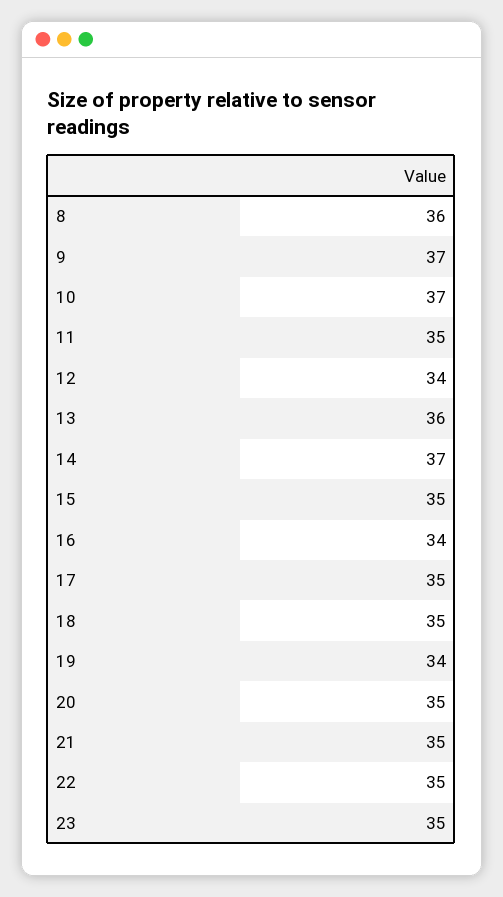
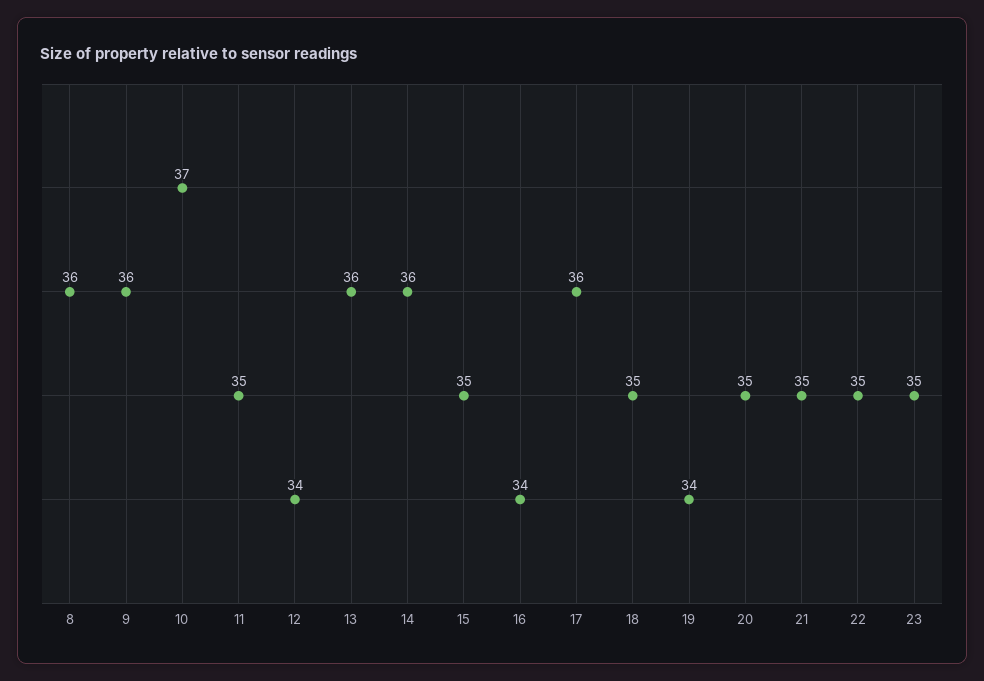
9: 37 -> 36
14: 37 -> 36
17: 35 -> 36

